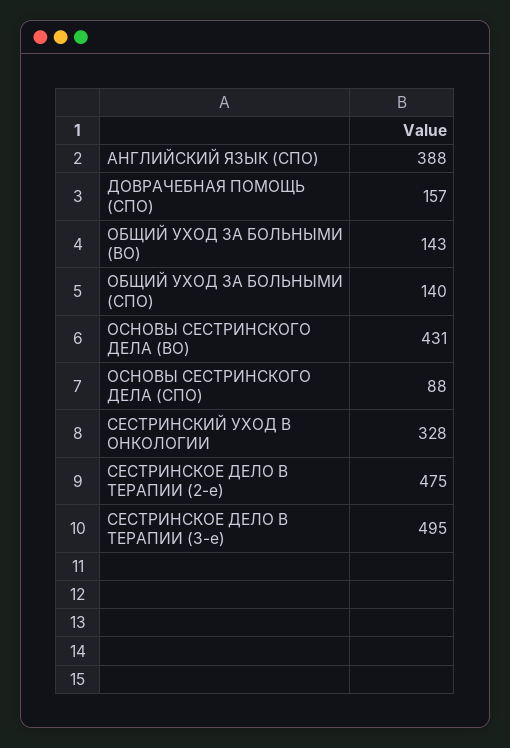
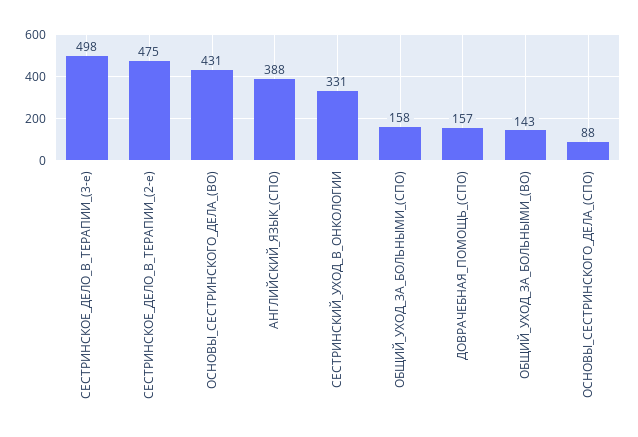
ОБЩИЙ УХОД ЗА БОЛЬНЫМИ (СПО): 140 -> 158
СЕСТРИНСКИЙ УХОД В ОНКОЛОГИИ: 328 -> 331
СЕСТРИНСКОЕ ДЕЛО В ТЕРАПИИ (3-е): 495 -> 498

